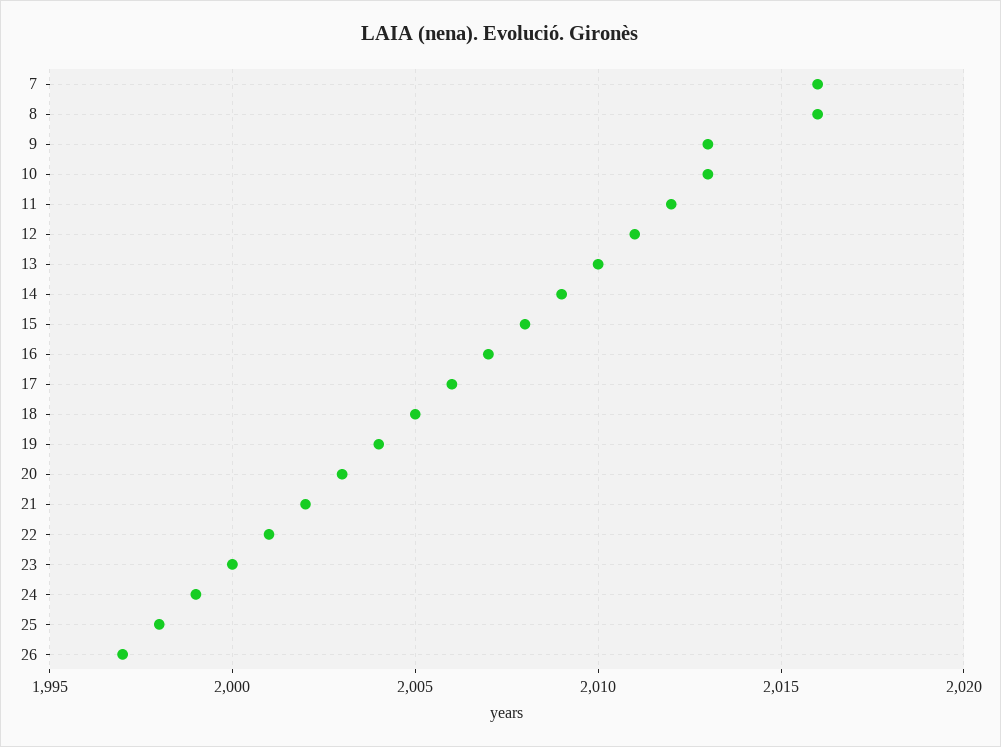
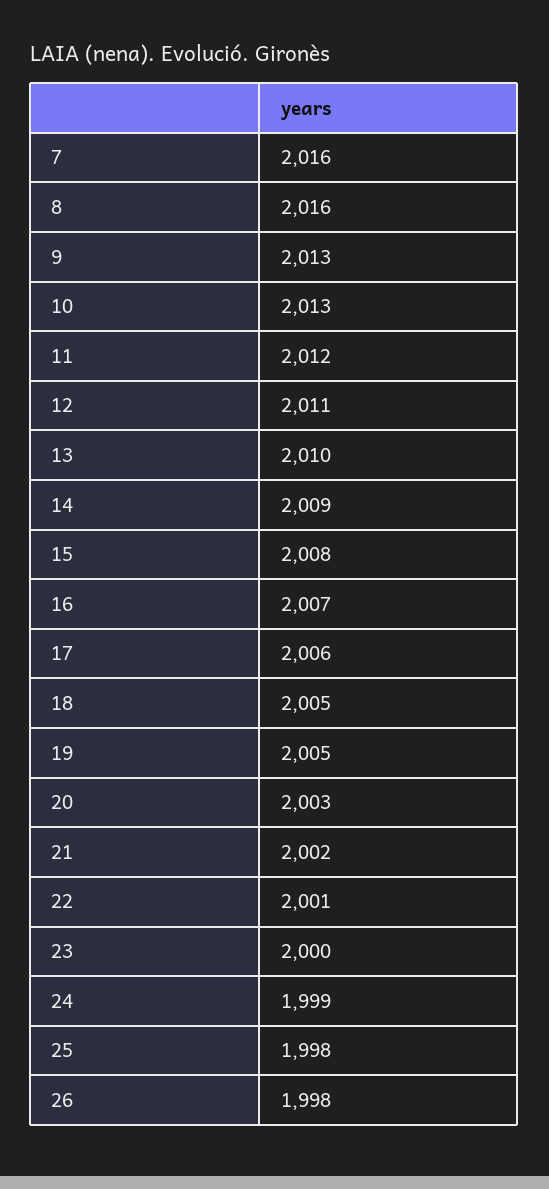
19: 2004 -> 2005
26: 1997 -> 1998

